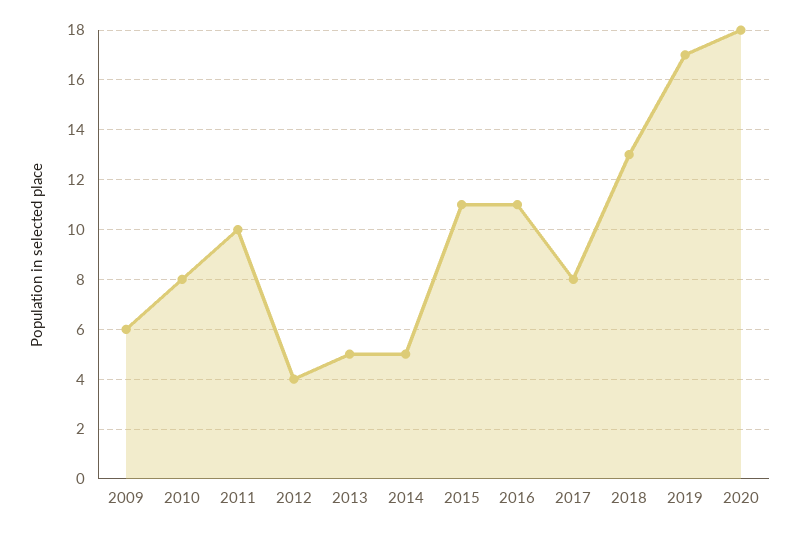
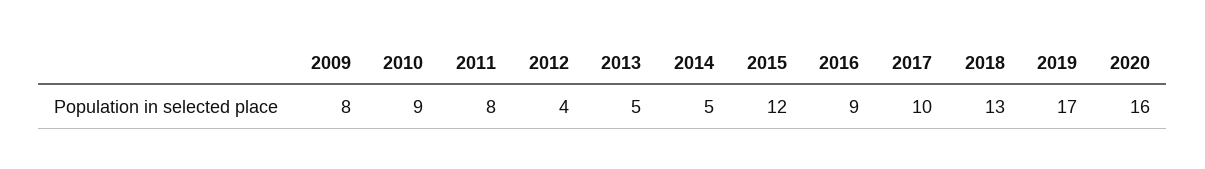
2009: 6 -> 8
2010: 8 -> 9
2011: 10 -> 8
2015: 11 -> 12
2016: 11 -> 9
2017: 8 -> 10
2020: 18 -> 16

